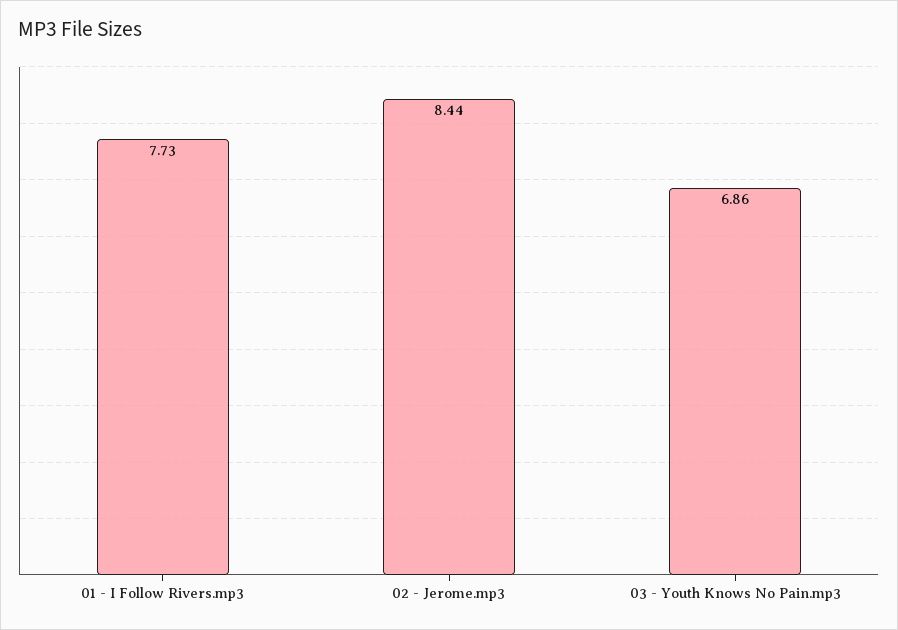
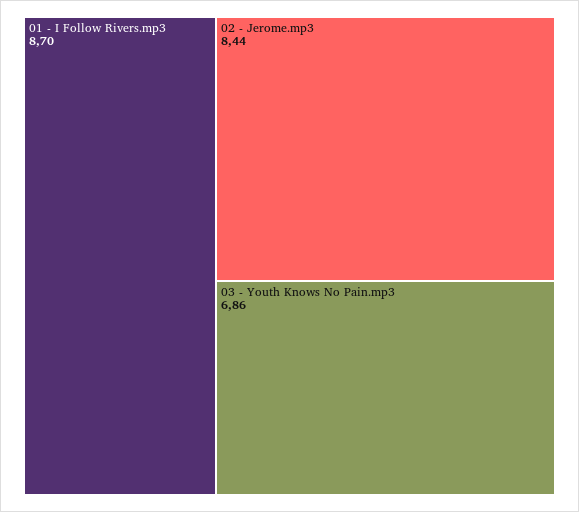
01 - I Follow Rivers.mp3: 7.73 -> 8.7

